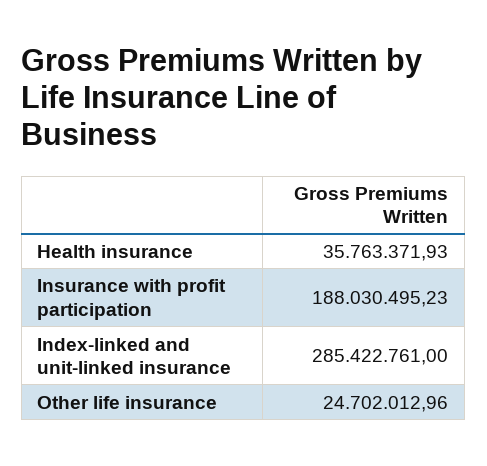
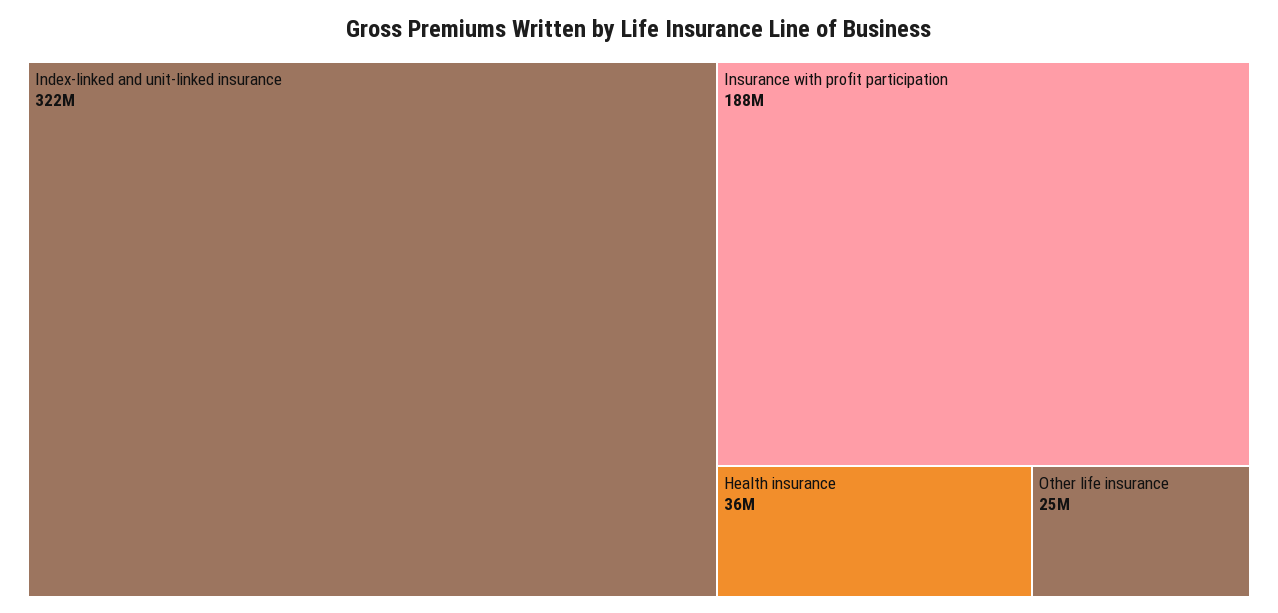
Index-linked and unit-linked insurance: 285422761 -> 322000000

